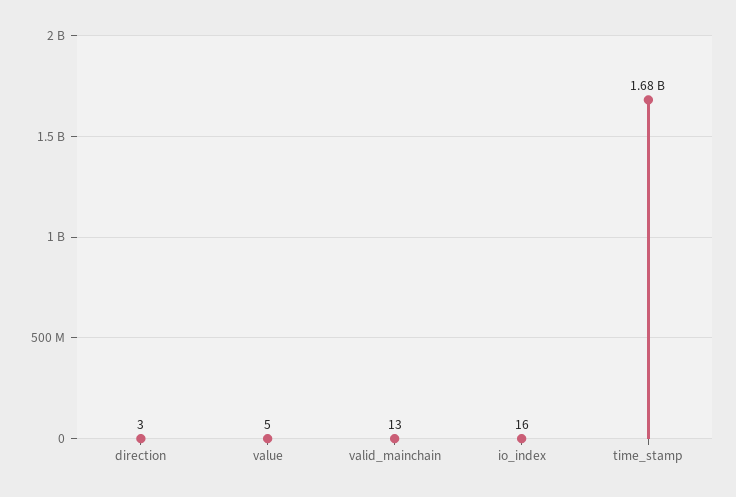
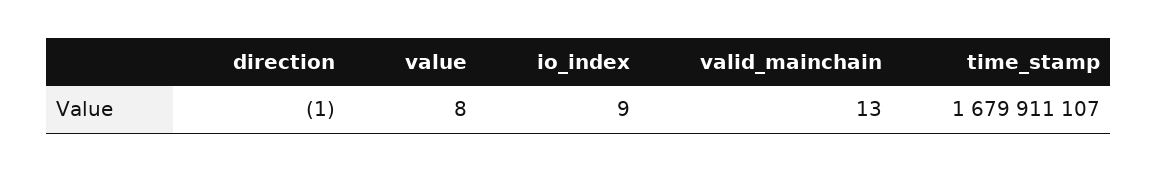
direction: 3 -> -1
value: 5 -> 8
io_index: 16 -> 9

